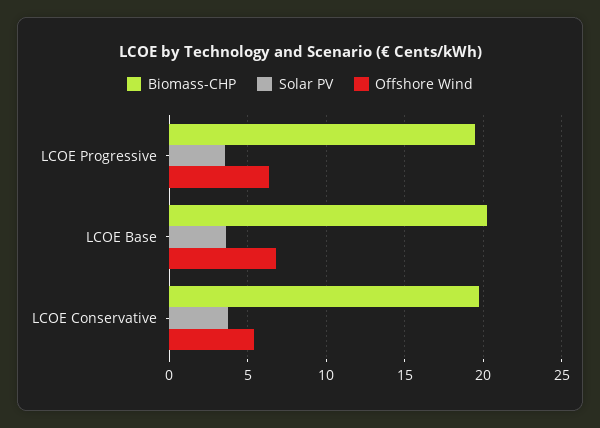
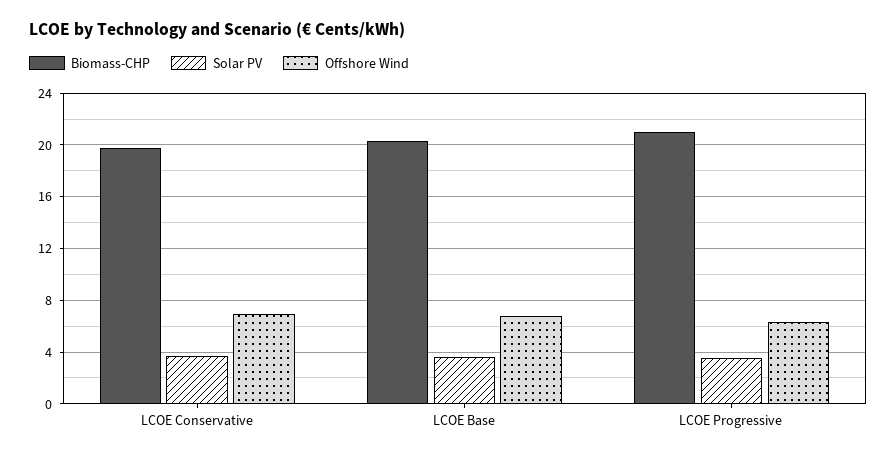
Biomass-CHP, LCOE Progressive: 19.5 -> 21
Offshore Wind, LCOE Conservative: 5.5 -> 7

